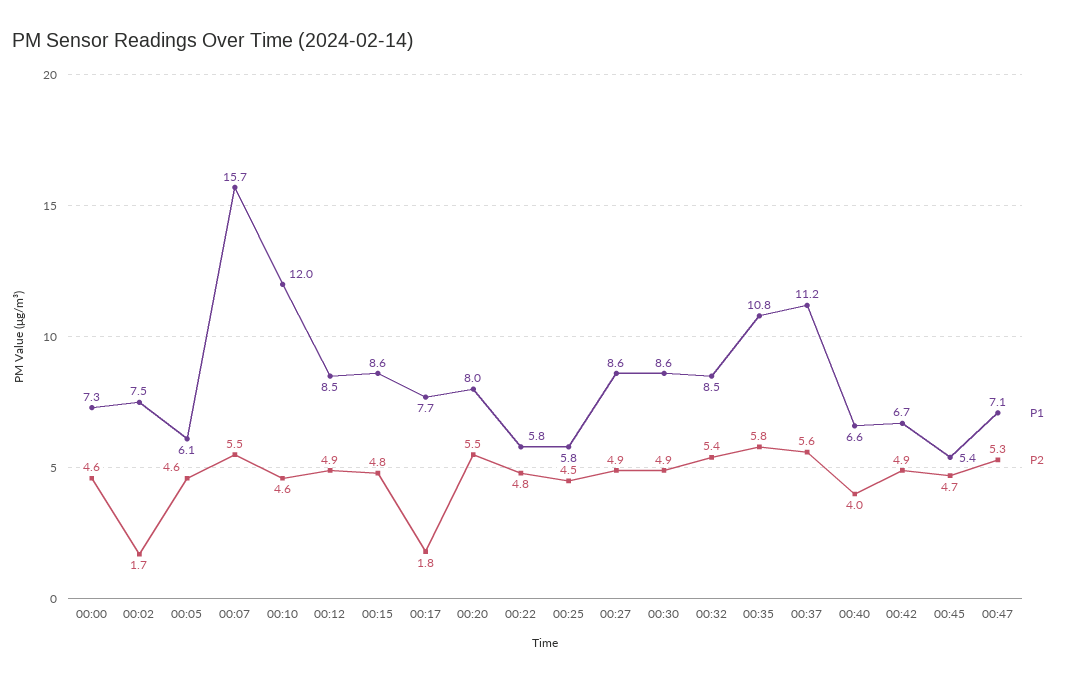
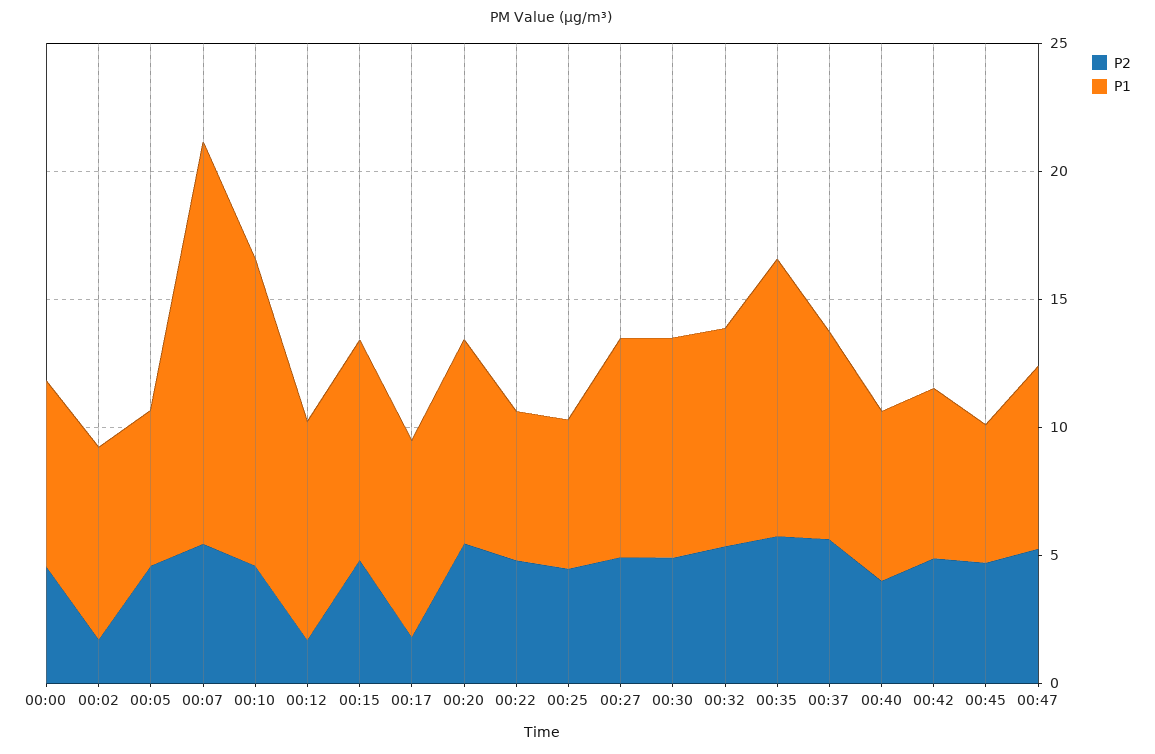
P2, 00:12: 4.9 -> 2
P1, 00:37: 11.2 -> 8

